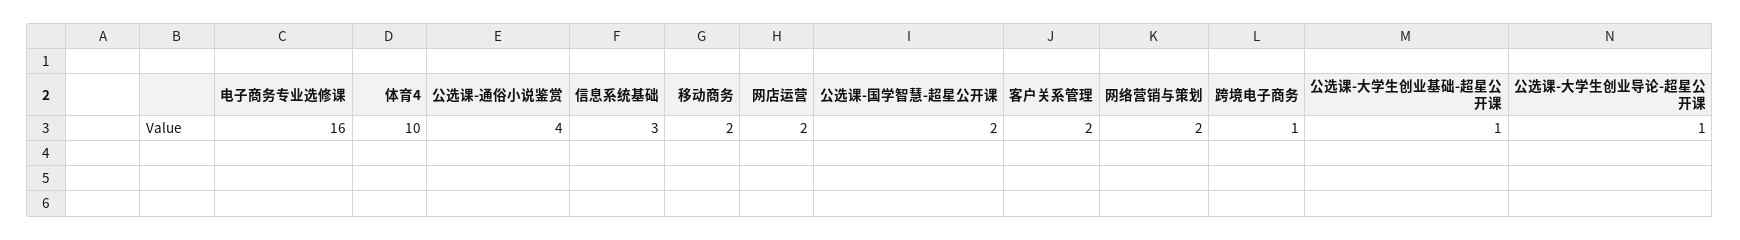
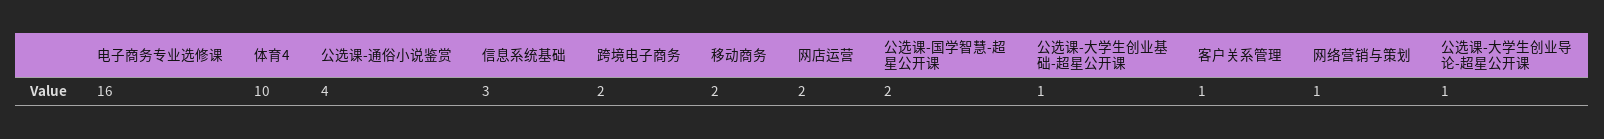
客户关系管理: 2 -> 1
网络营销与策划: 2 -> 1
跨境电子商务: 1 -> 2

